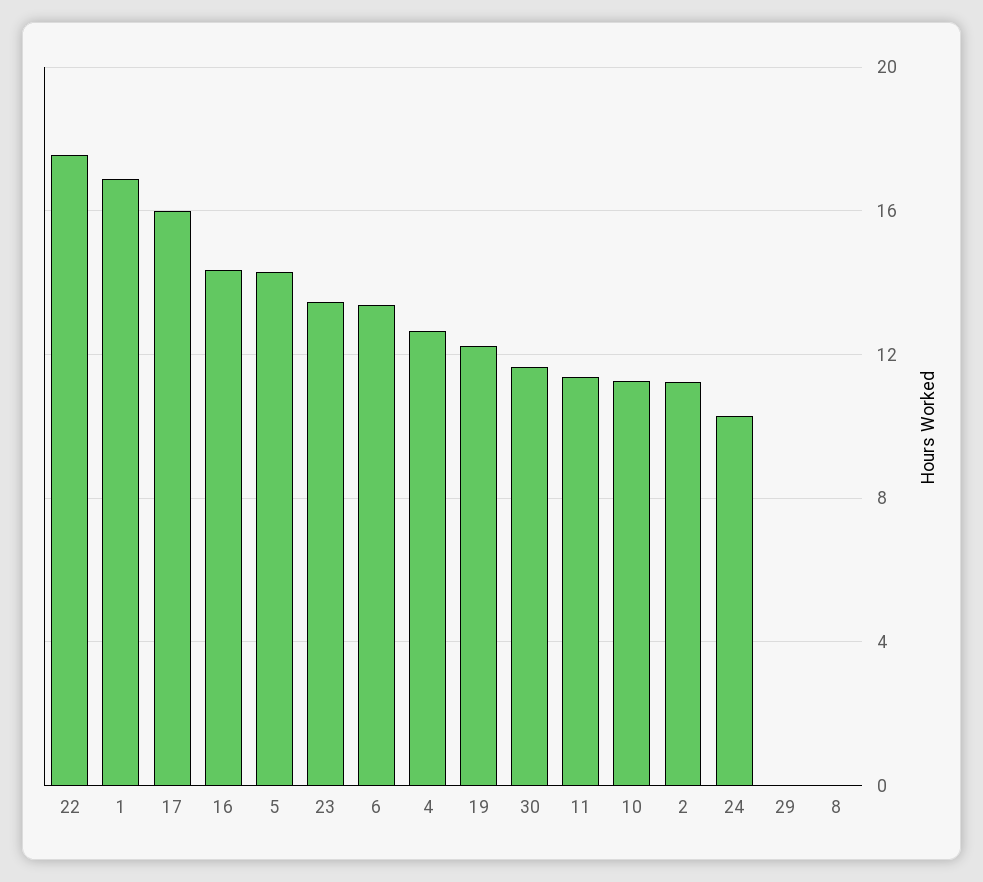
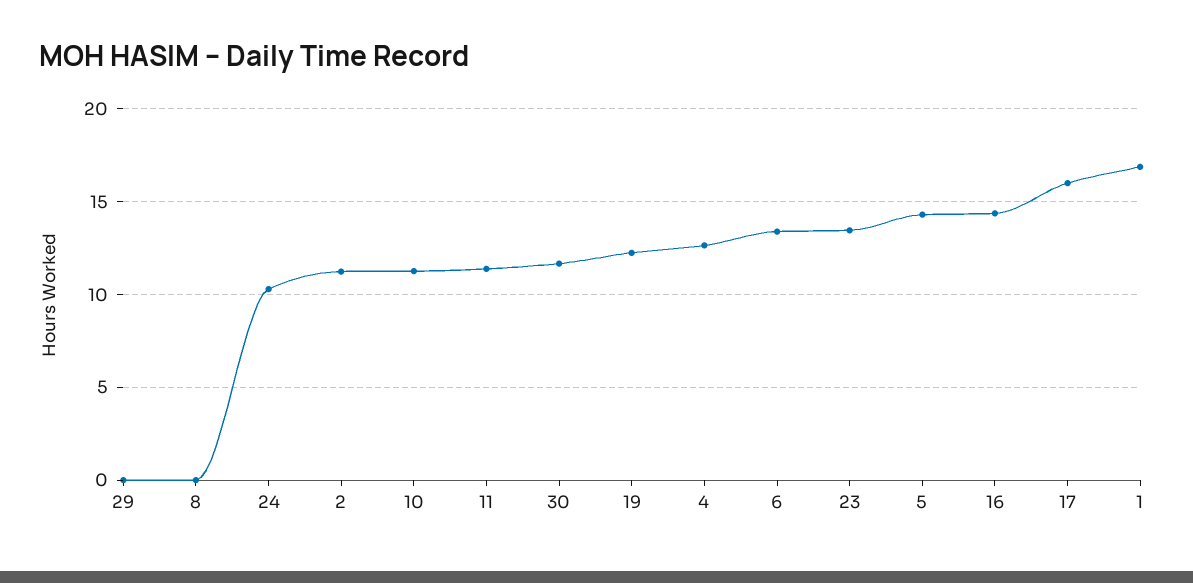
22: 17.5 -> none

